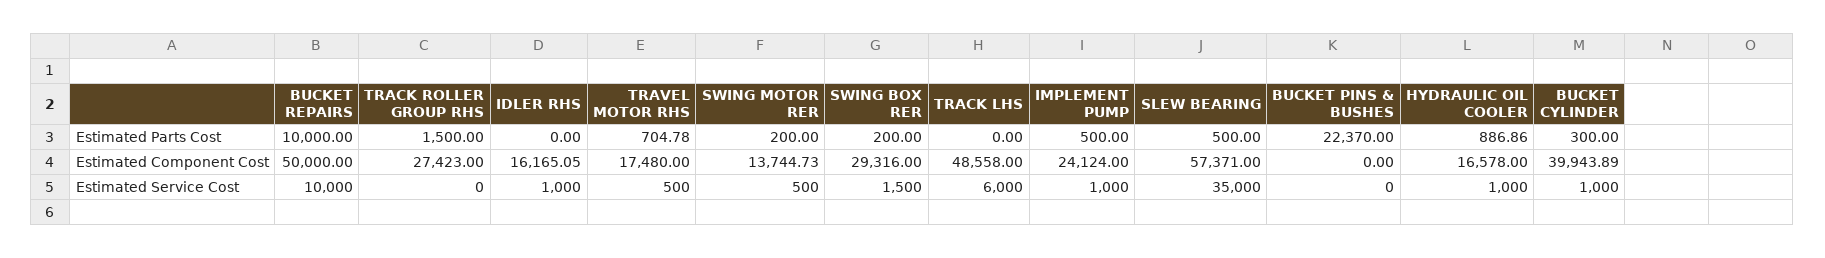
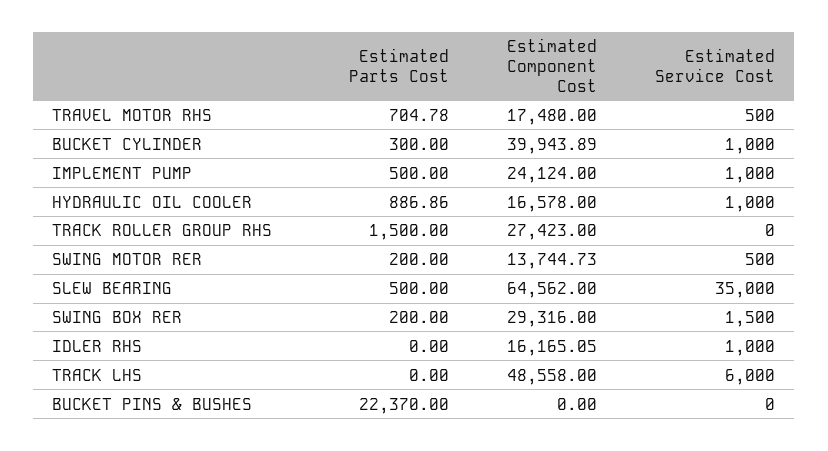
BUCKET REPAIRS, Estimated Parts Cost: 10000 -> none
BUCKET REPAIRS, Estimated Component Cost: 50000 -> none
SLEW BEARING, Estimated Component Cost: 57371 -> 64562
BUCKET REPAIRS, Estimated Service Cost: 10000 -> none

